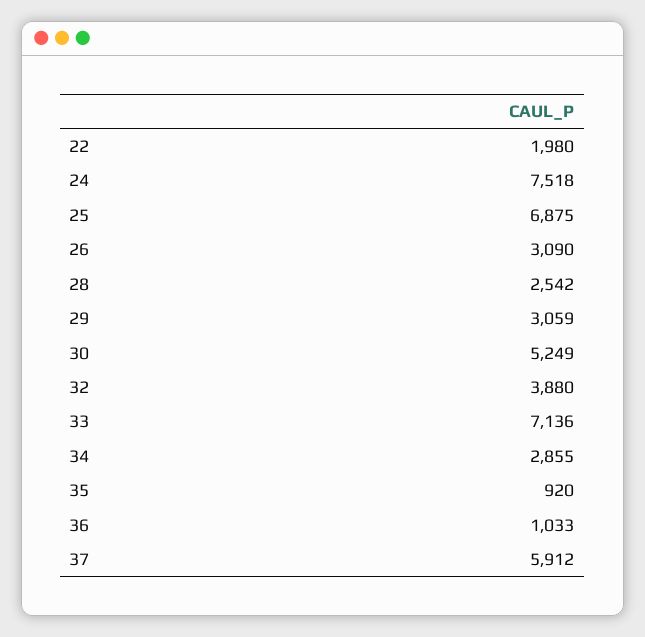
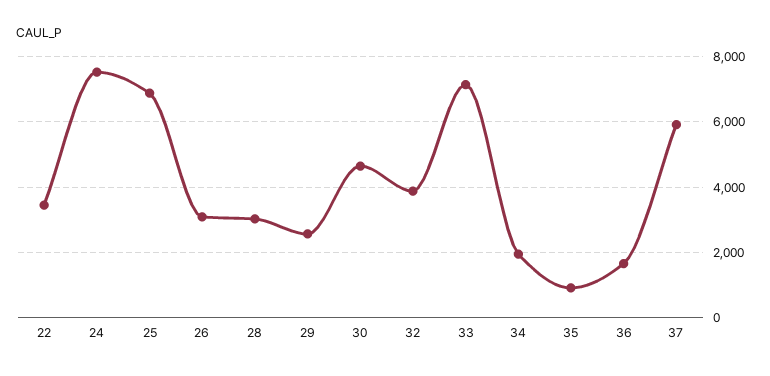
22: 1980 -> 3400
28: 2542 -> 3000
29: 3059 -> 2600
30: 5249 -> 4600
34: 2855 -> 2000
36: 1033 -> 1600

